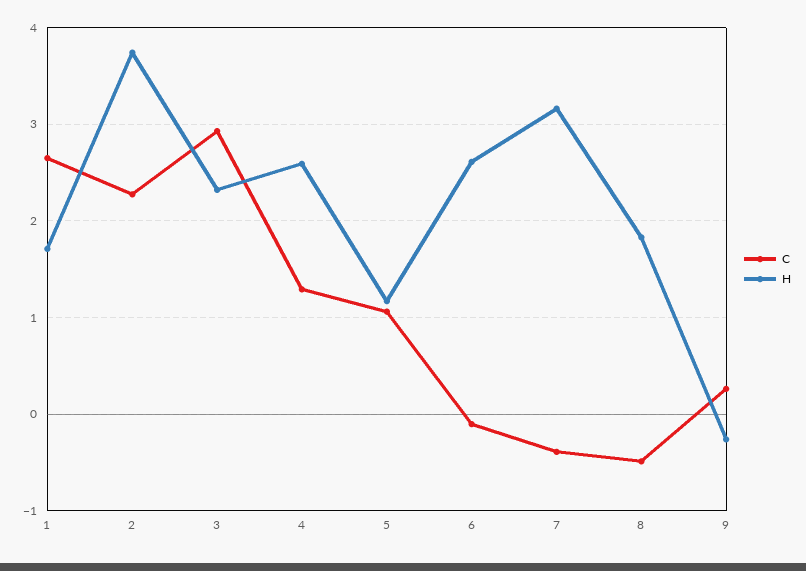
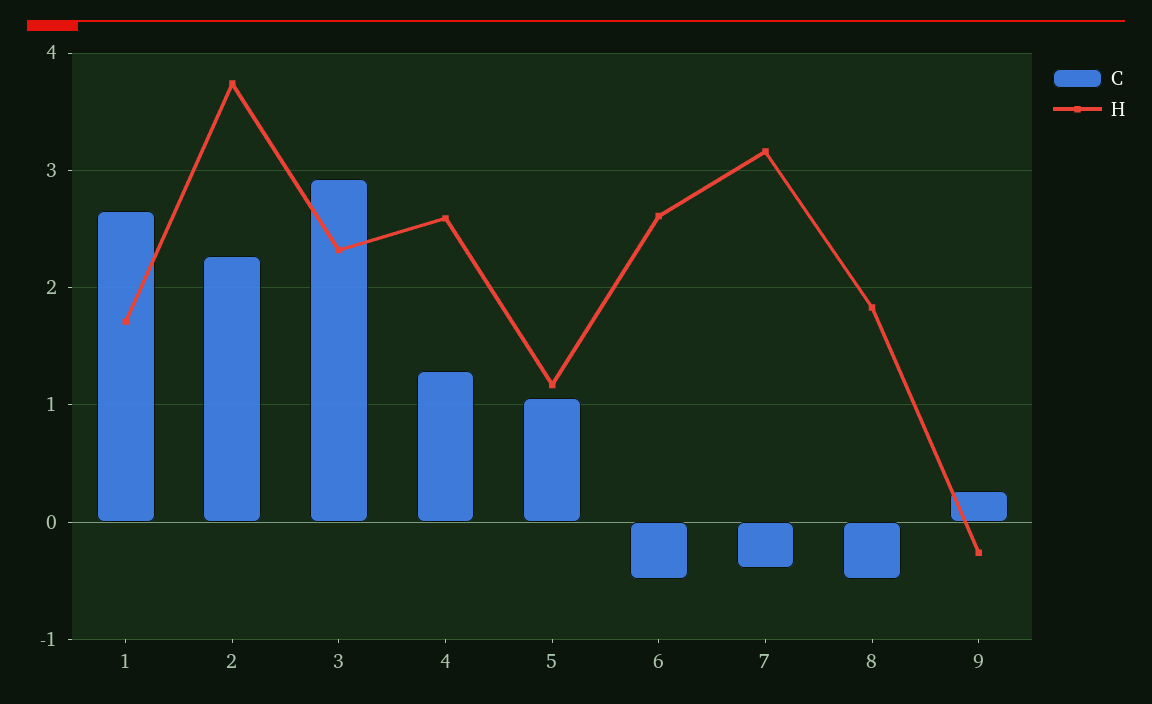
C, 6: -0.1 -> -0.5

